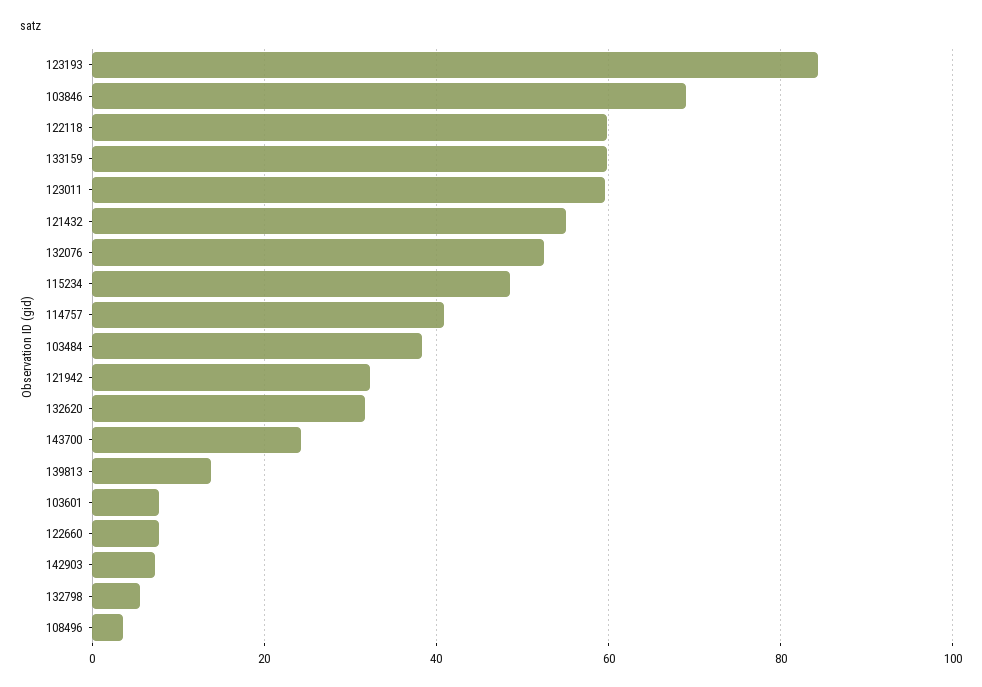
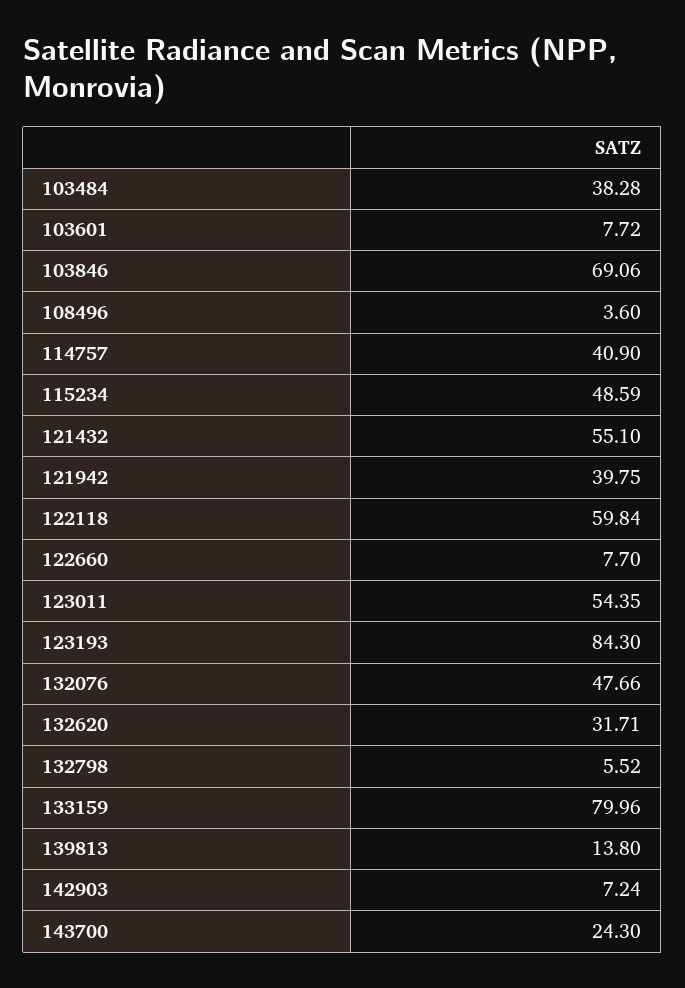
133159: 60 -> 79.96
123011: 60 -> 54.35
132076: 52 -> 47.66
121942: 32 -> 39.75

